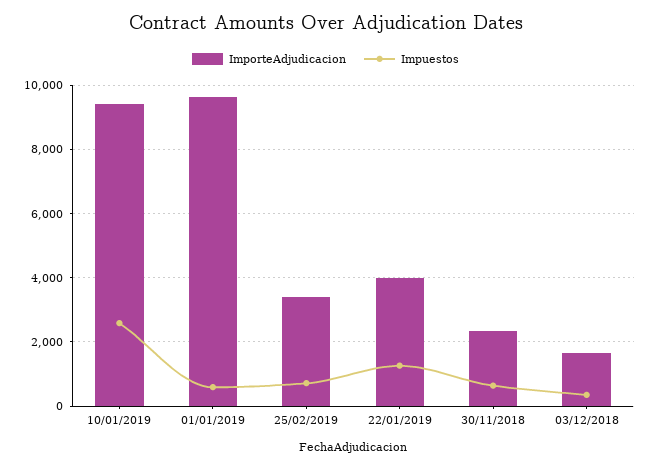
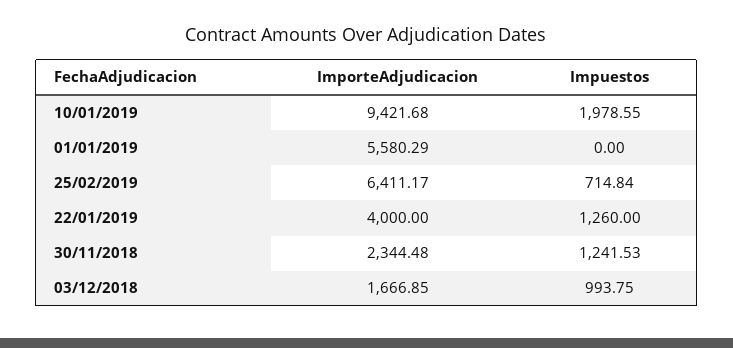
Impuestos, 10/01/2019: 2600 -> 1978.55
ImporteAdjudicacion, 01/01/2019: 9600 -> 5580.29
Impuestos, 01/01/2019: 600 -> 0
ImporteAdjudicacion, 25/02/2019: 3400 -> 6411.17
Impuestos, 30/11/2018: 600 -> 1241.53
Impuestos, 03/12/2018: 400 -> 993.75

